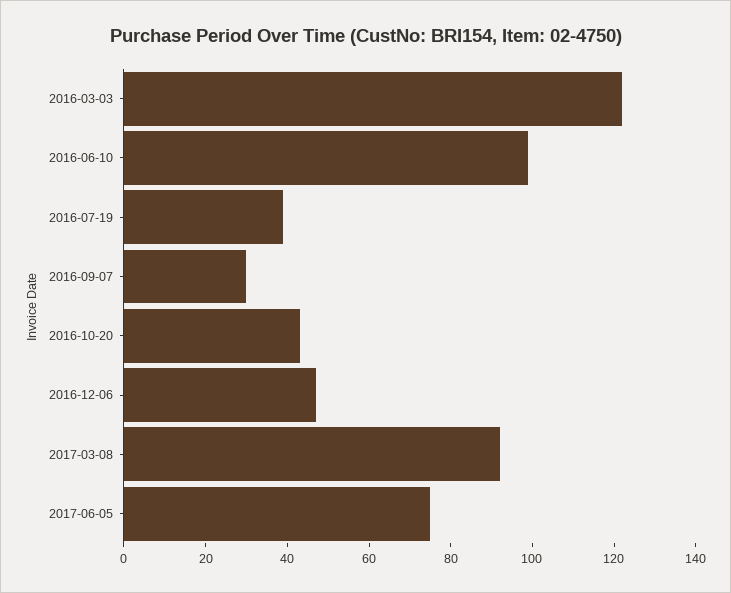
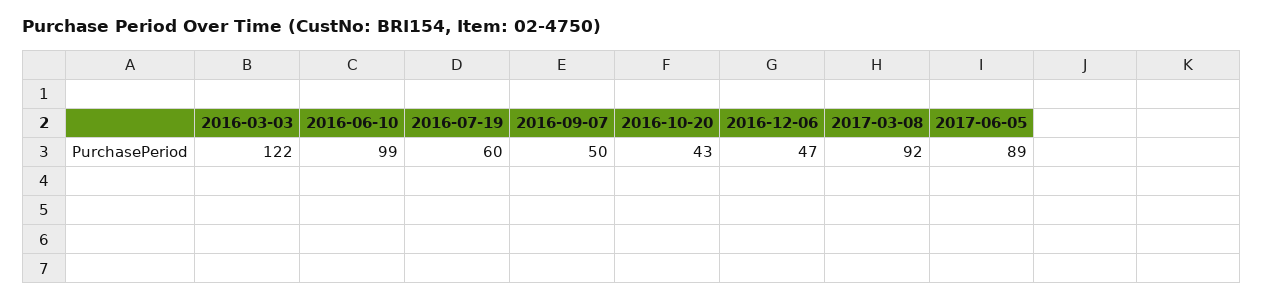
2016-07-19: 40 -> 60
2016-09-07: 30 -> 50
2017-06-05: 75 -> 89

